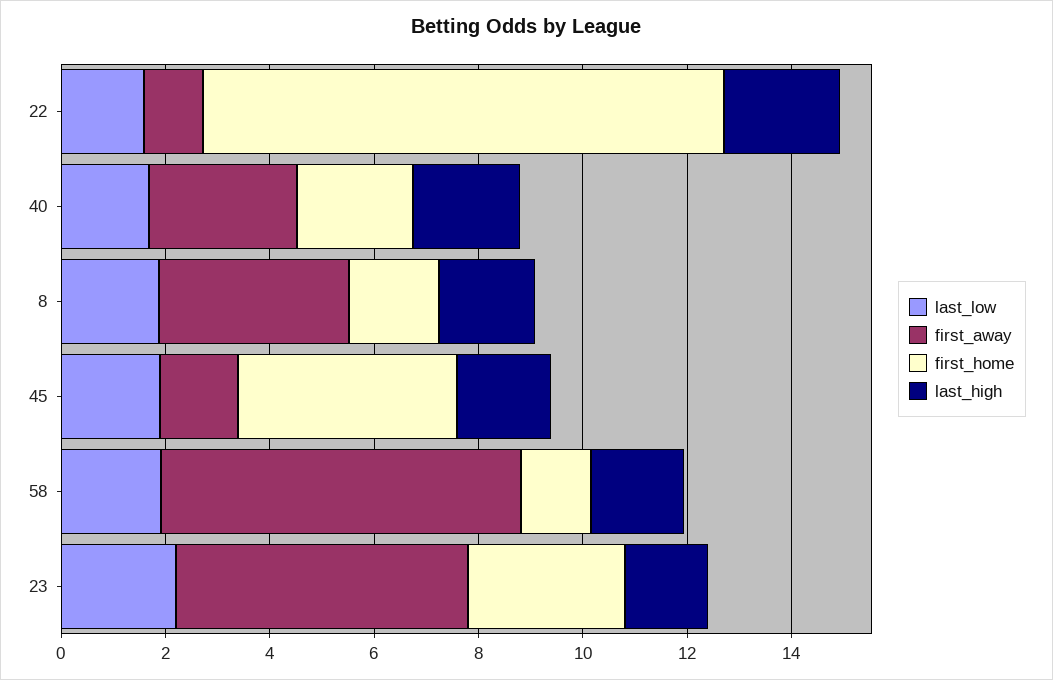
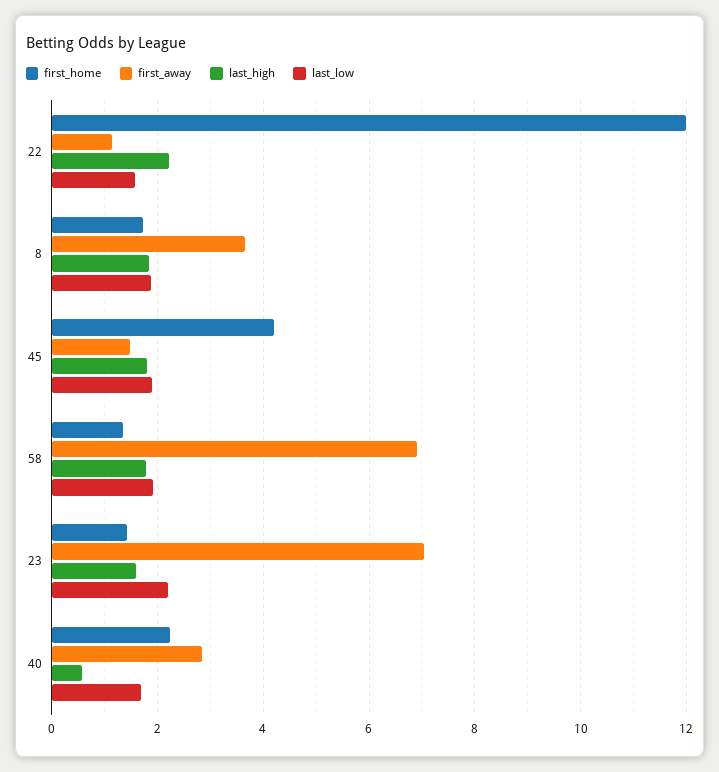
first_home, 22: 10 -> 12
last_high, 40: 2 -> 0.6
first_away, 23: 5.5 -> 7
first_home, 23: 3 -> 1.4

